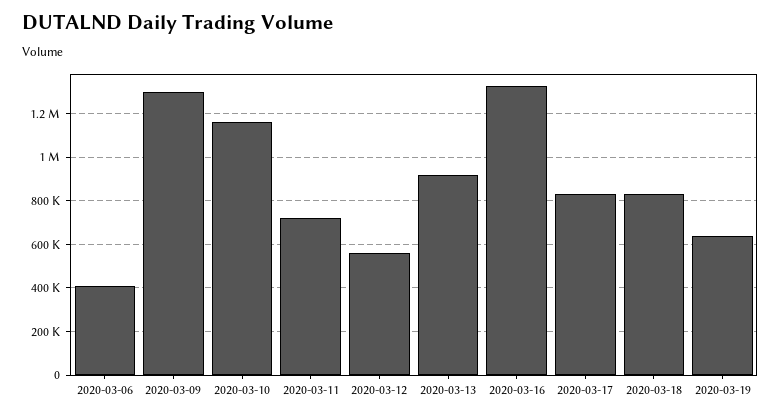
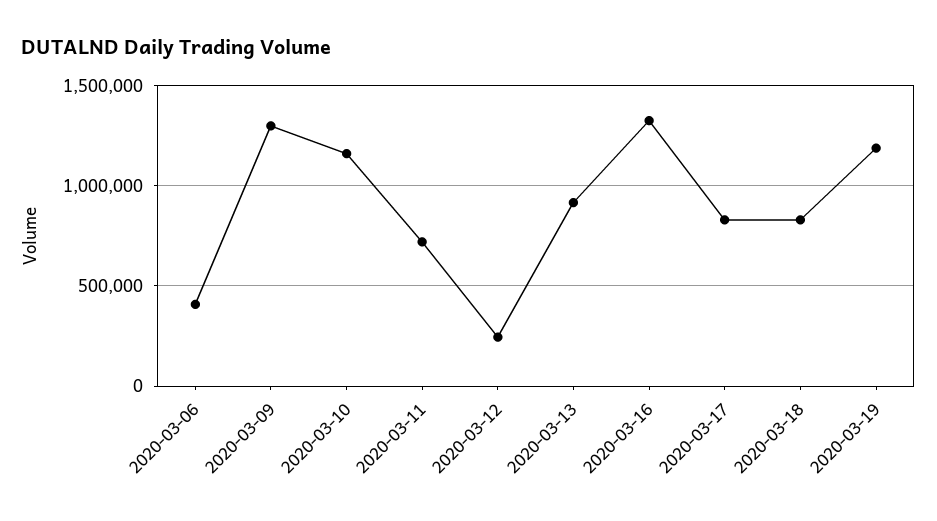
2020-03-12: 550000 -> 250000
2020-03-19: 650000 -> 1200000

